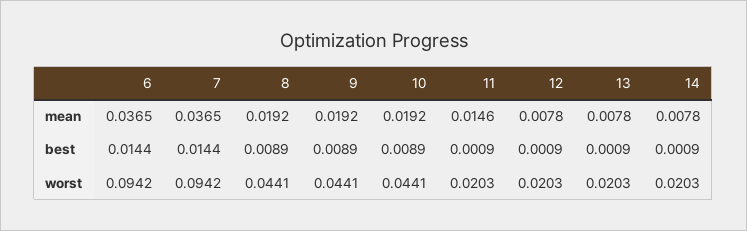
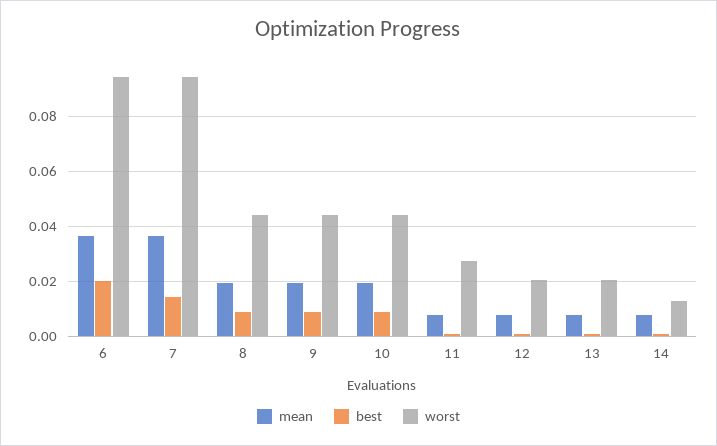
mean, 11: 0.0146 -> 0.0075
best, 6: 0.0144 -> 0.02
worst, 11: 0.0203 -> 0.0275
worst, 14: 0.0203 -> 0.0125

